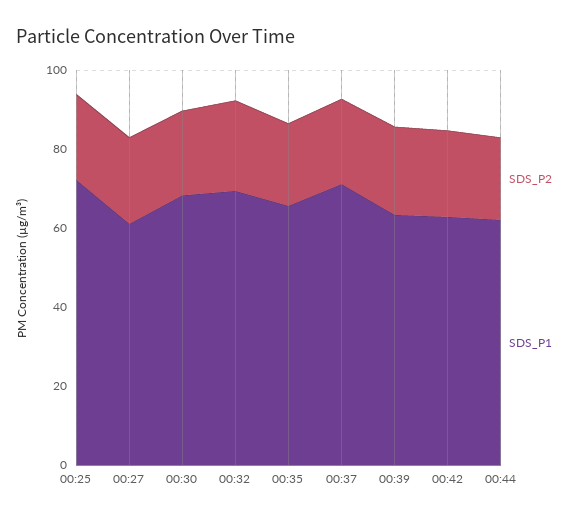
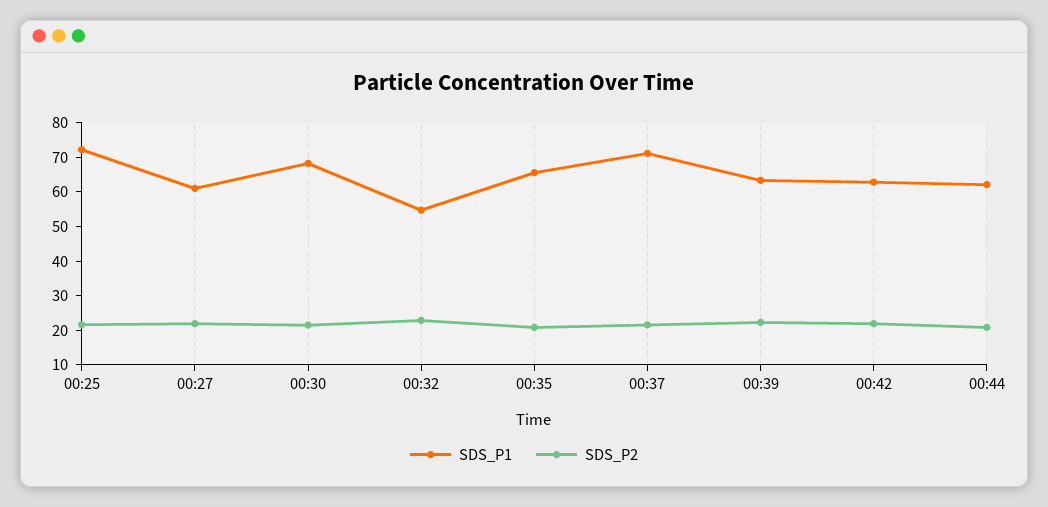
SDS_P1, 00:32: 70 -> 55

